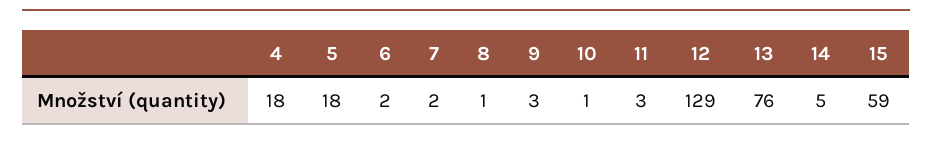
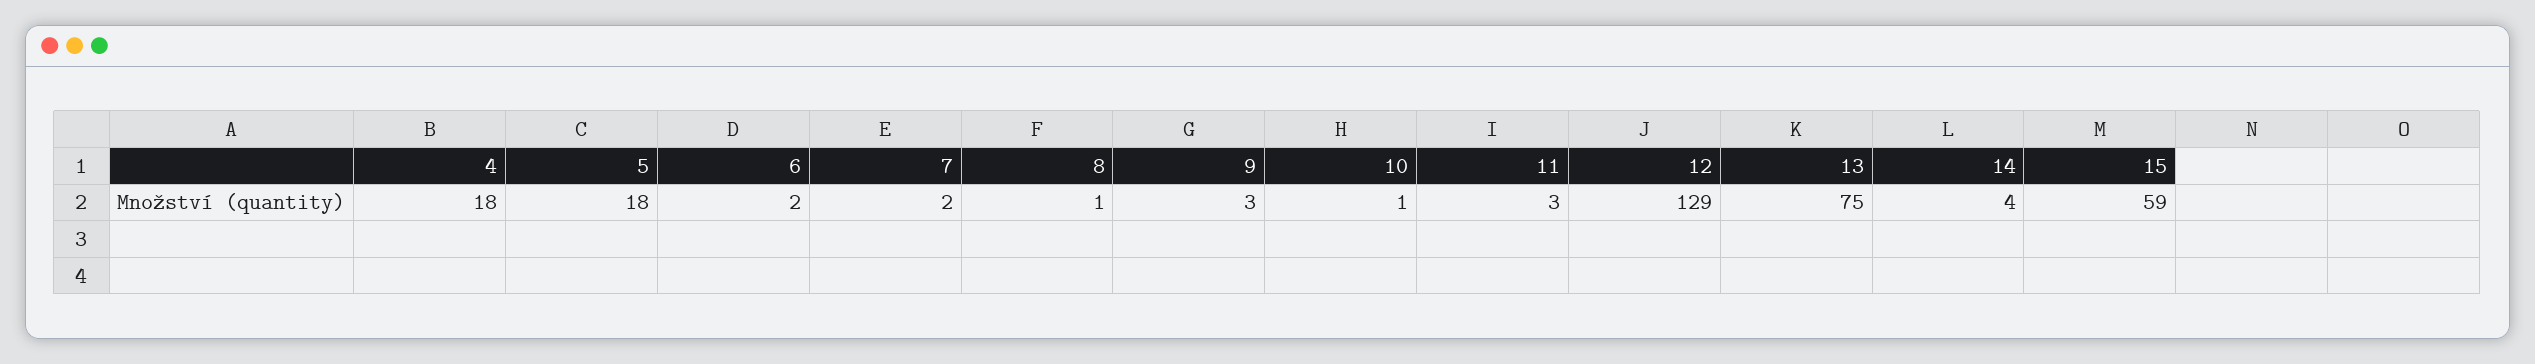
13: 76 -> 75
14: 5 -> 4

